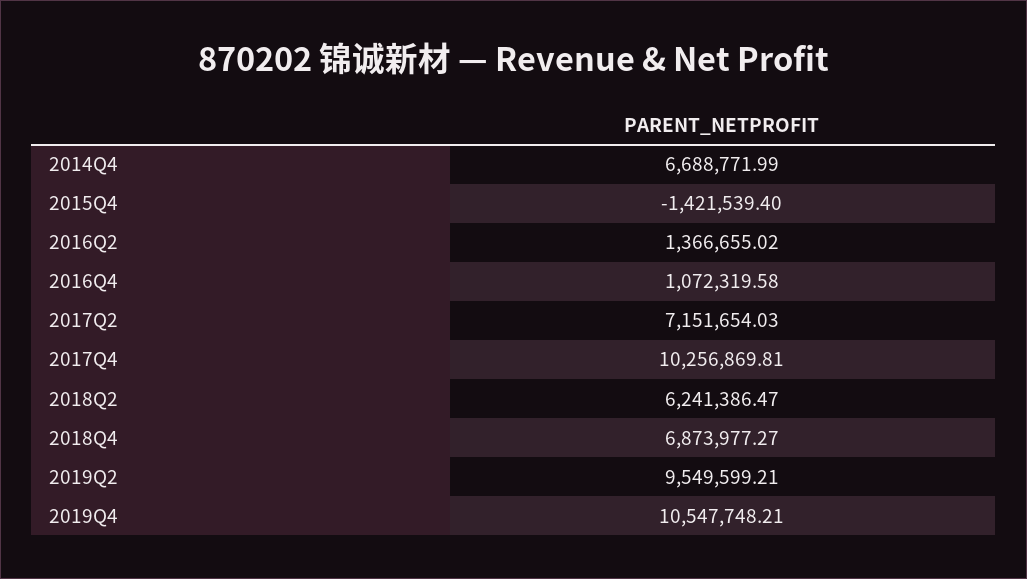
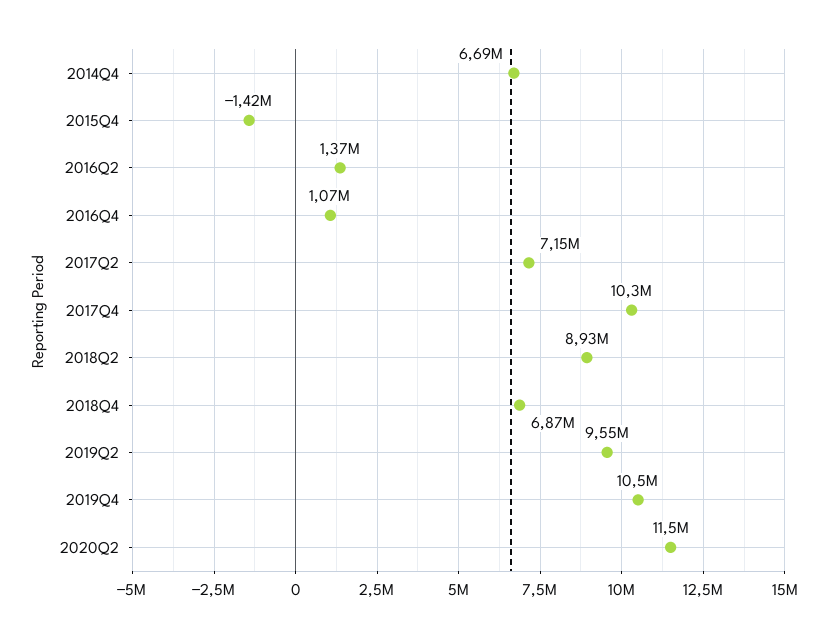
2018Q2: 6241386.47 -> 8930000
2020Q2: none -> 11500000

